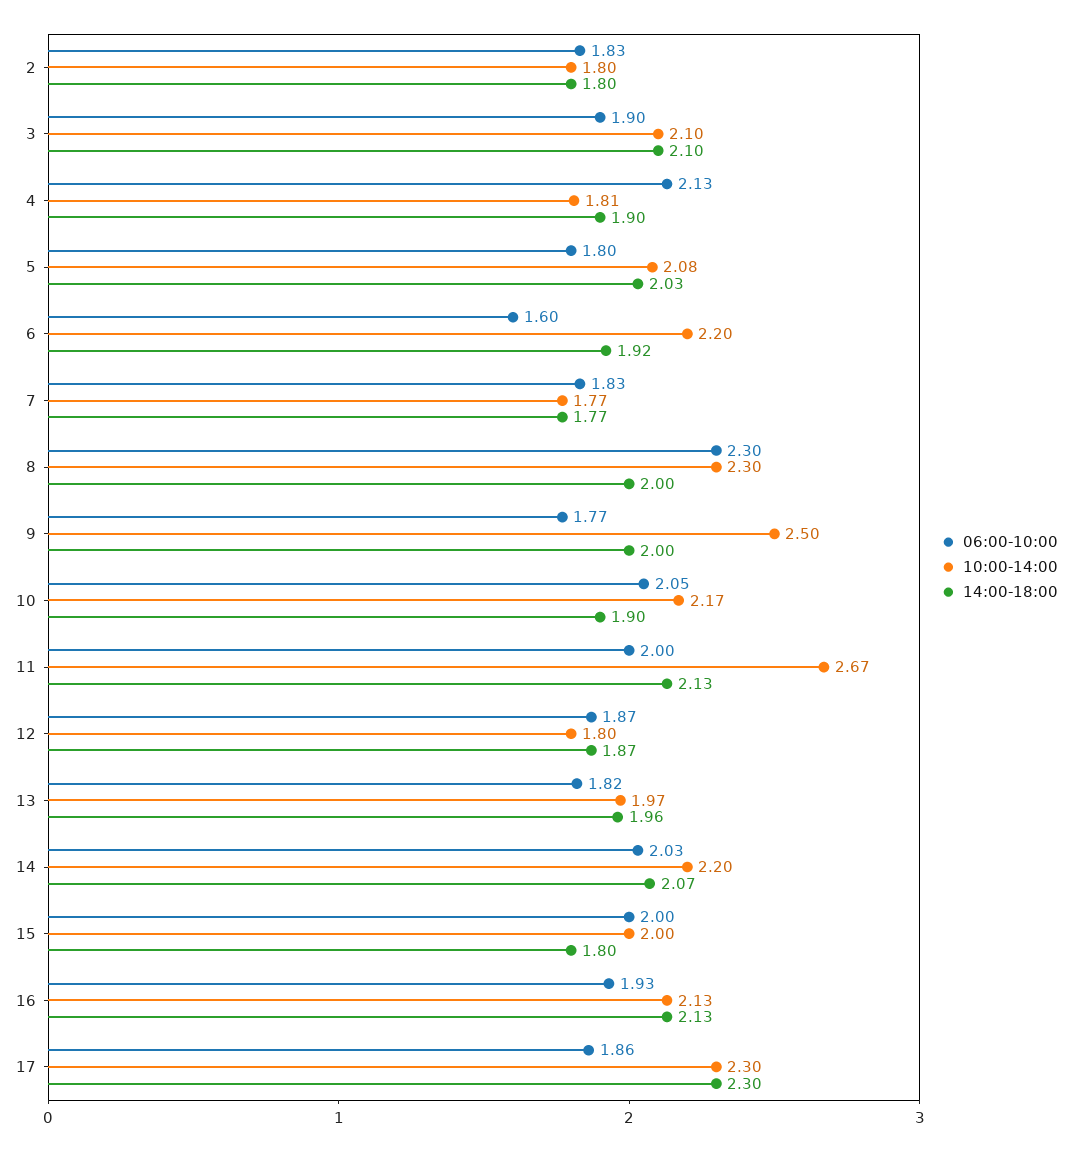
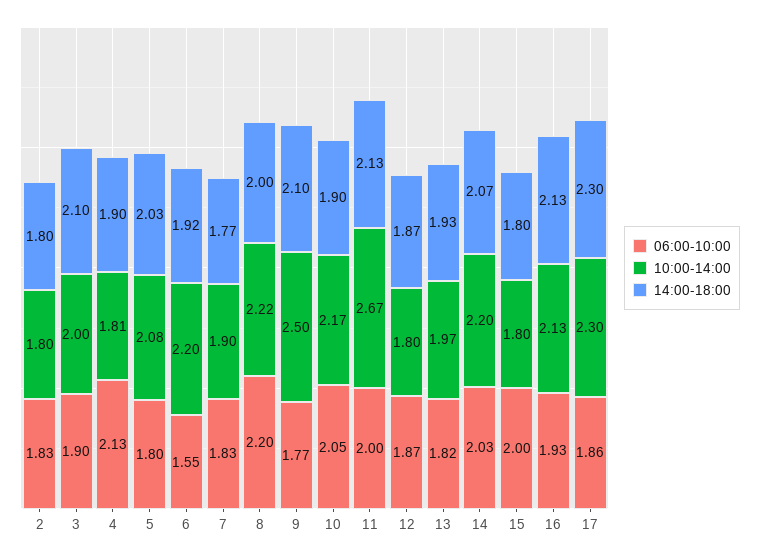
10:00-14:00, 3: 2.1 -> 2
06:00-10:00, 6: 1.6 -> 1.55
10:00-14:00, 7: 1.77 -> 1.9
06:00-10:00, 8: 2.3 -> 2.2
10:00-14:00, 8: 2.3 -> 2.22
14:00-18:00, 9: 2 -> 2.1
14:00-18:00, 13: 1.96 -> 1.93
10:00-14:00, 15: 2 -> 1.8

